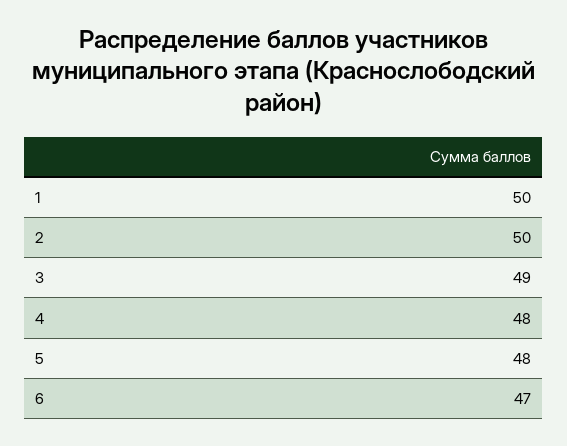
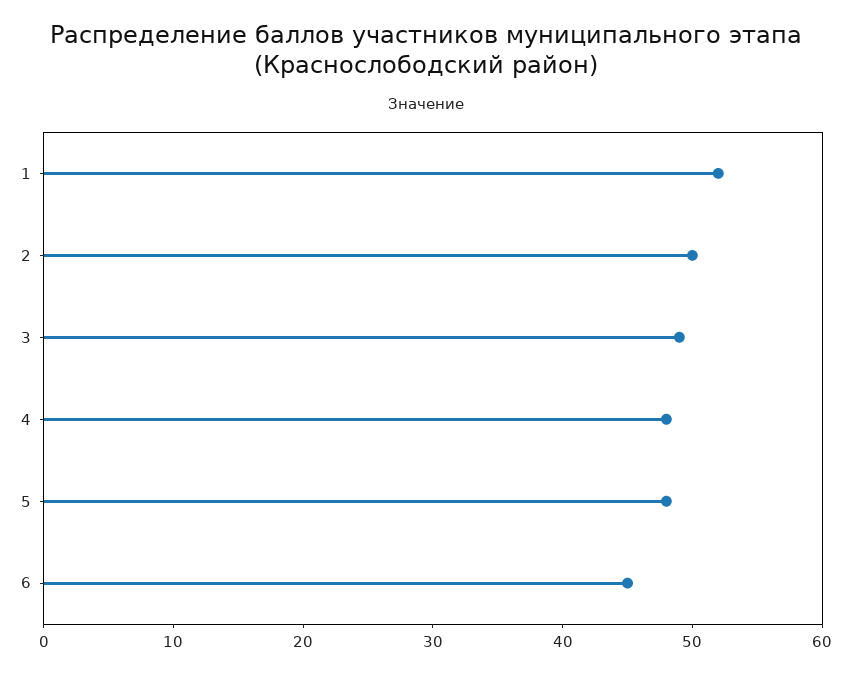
1: 50 -> 52
6: 47 -> 45

